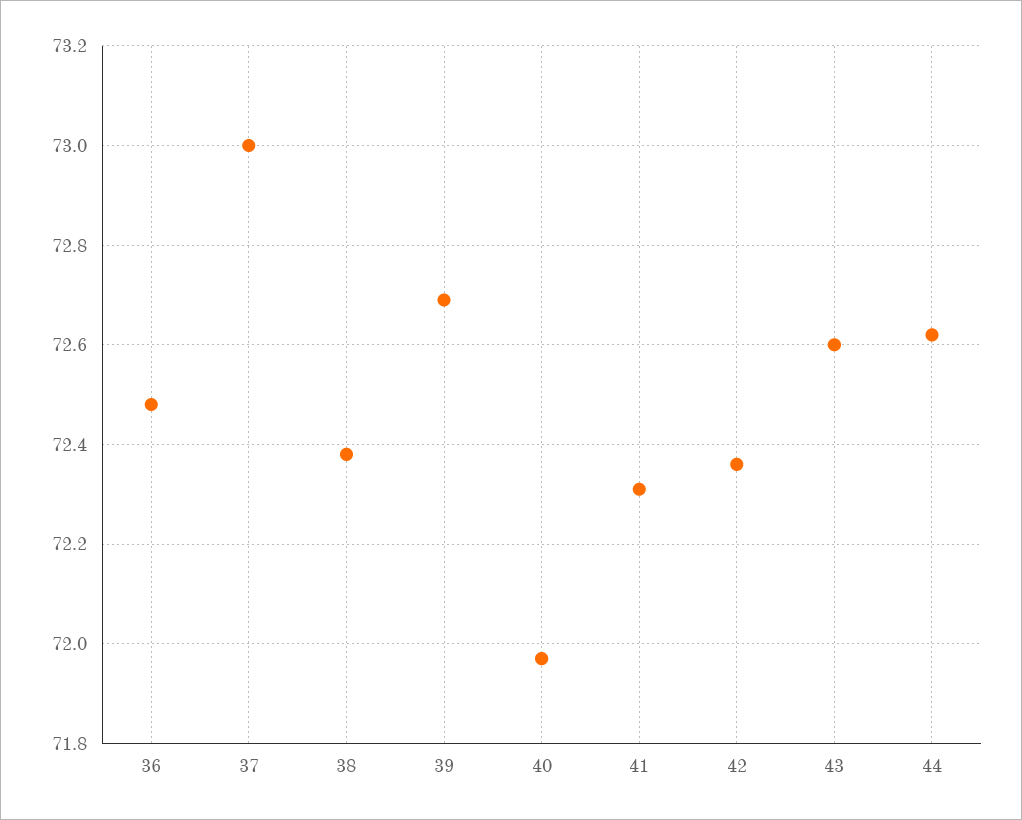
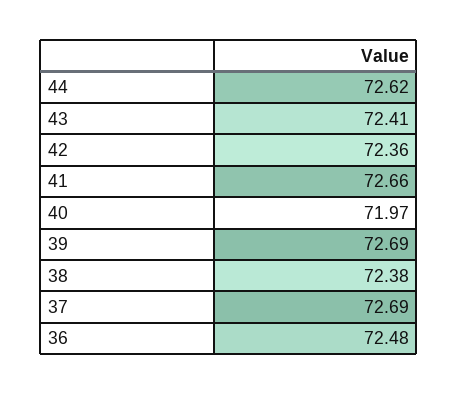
37: 73 -> 72.69
41: 72.3 -> 72.66
43: 72.6 -> 72.41

